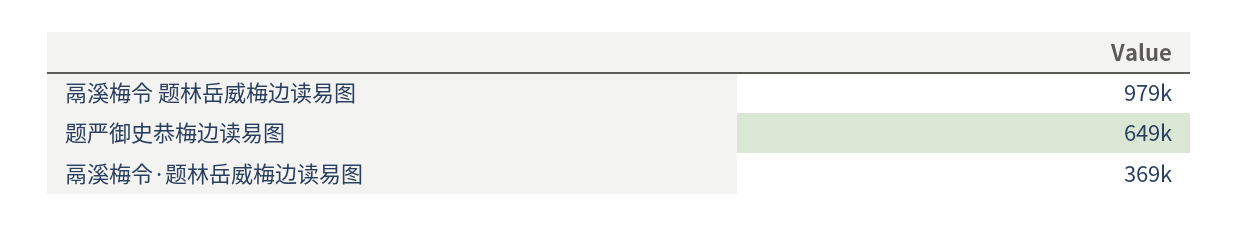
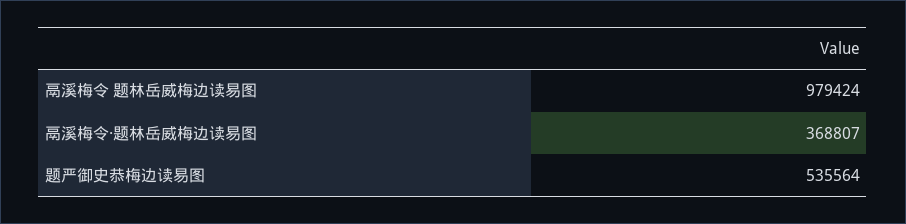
题严御史恭梅边读易图: 649000 -> 535564

